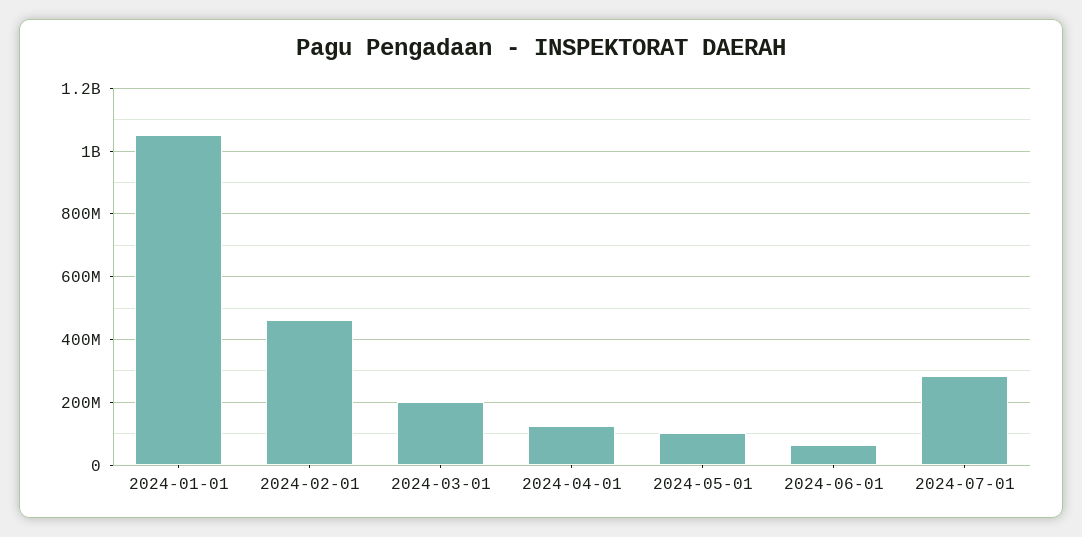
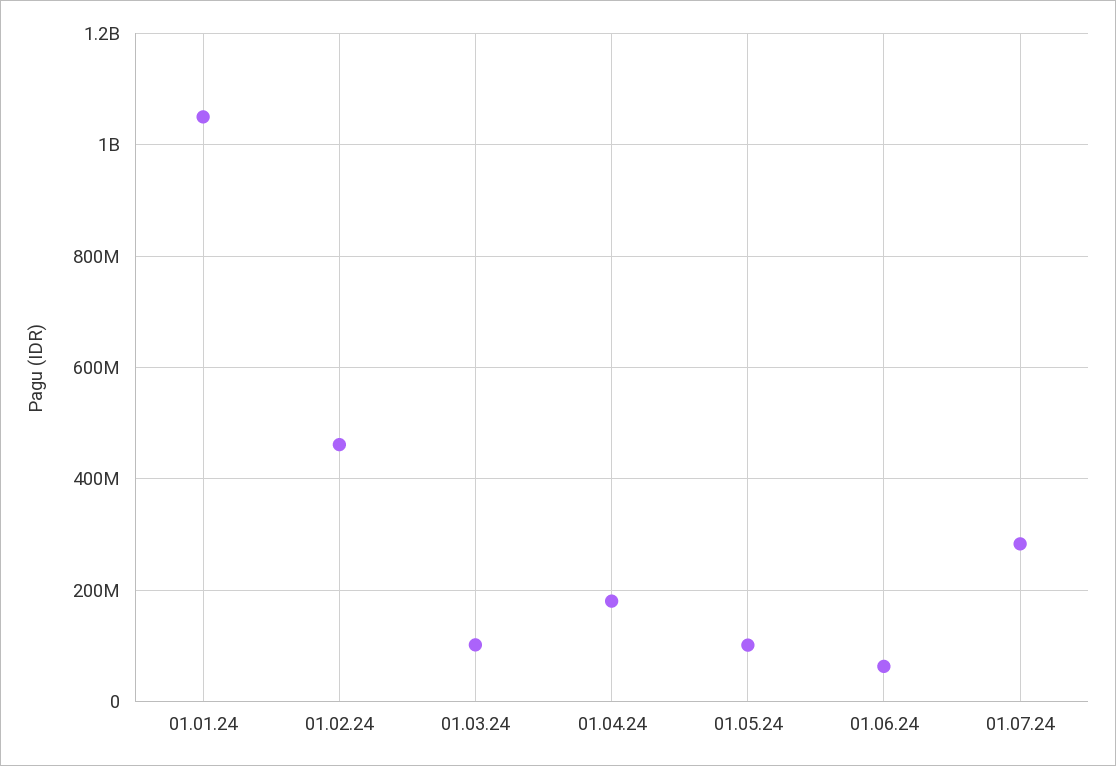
2024-03-01: 200000000 -> 100000000
2024-04-01: 120000000 -> 180000000

